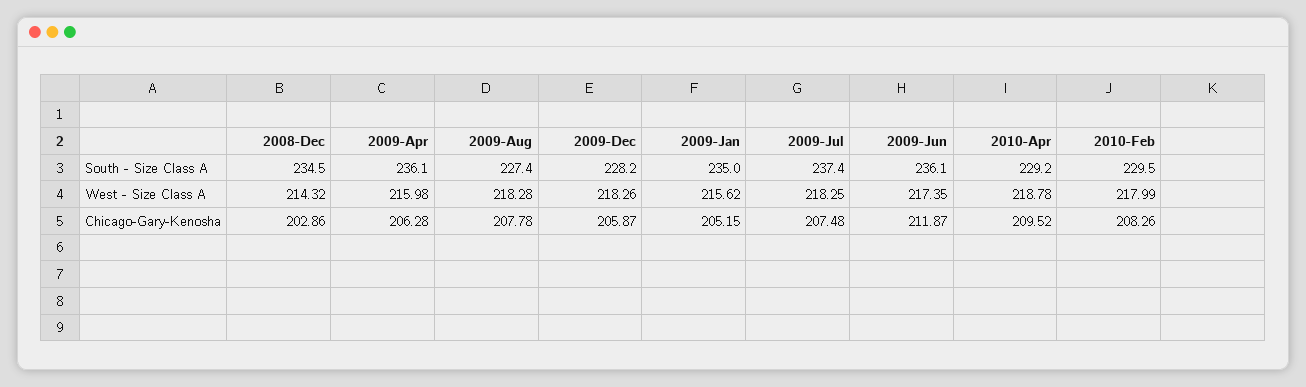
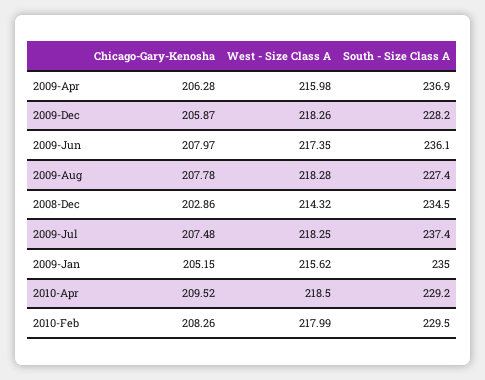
2009-Apr, South - Size Class A: 236.1 -> 236.9
2010-Apr, West - Size Class A: 218.78 -> 218.5
2009-Jun, Chicago-Gary-Kenosha: 211.87 -> 207.97

